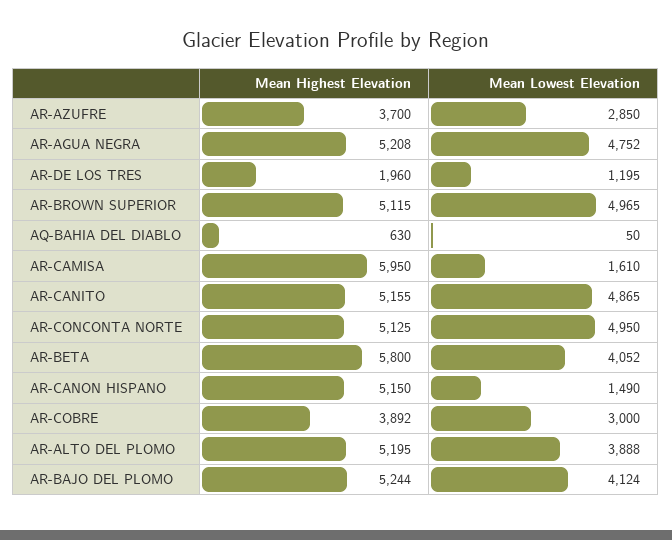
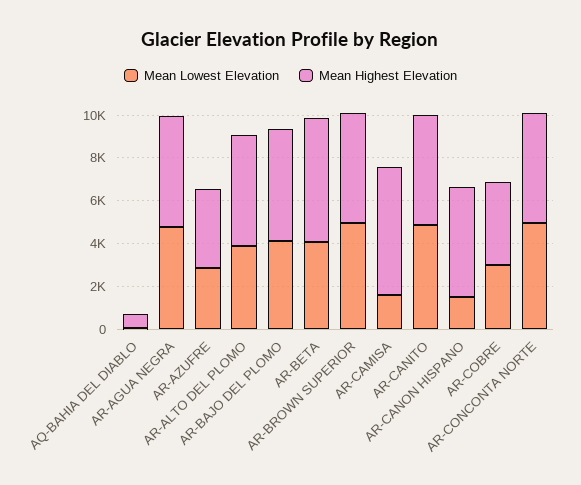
Mean Highest Elevation, AR-DE LOS TRES: 1960 -> none
Mean Lowest Elevation, AR-DE LOS TRES: 1195 -> none

